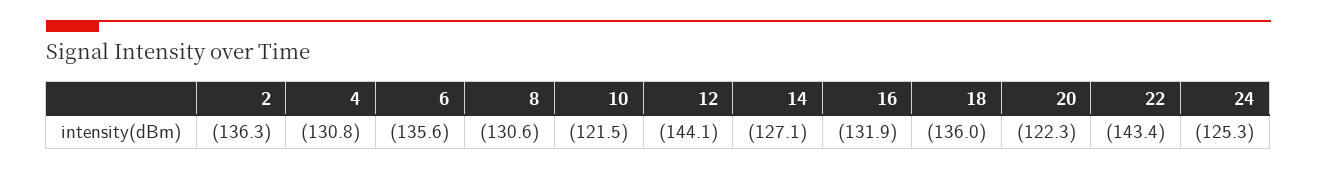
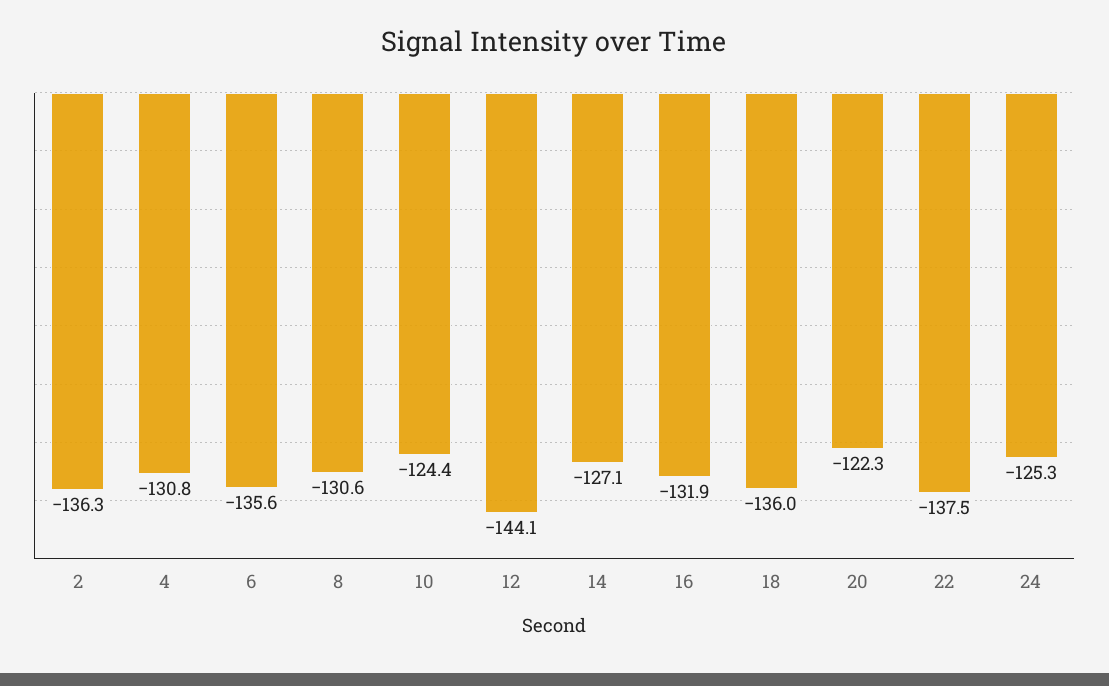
10: -121.5 -> -124.4
22: -143.4 -> -137.5

